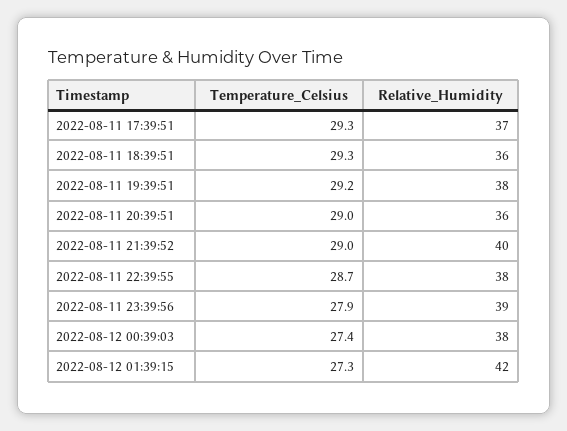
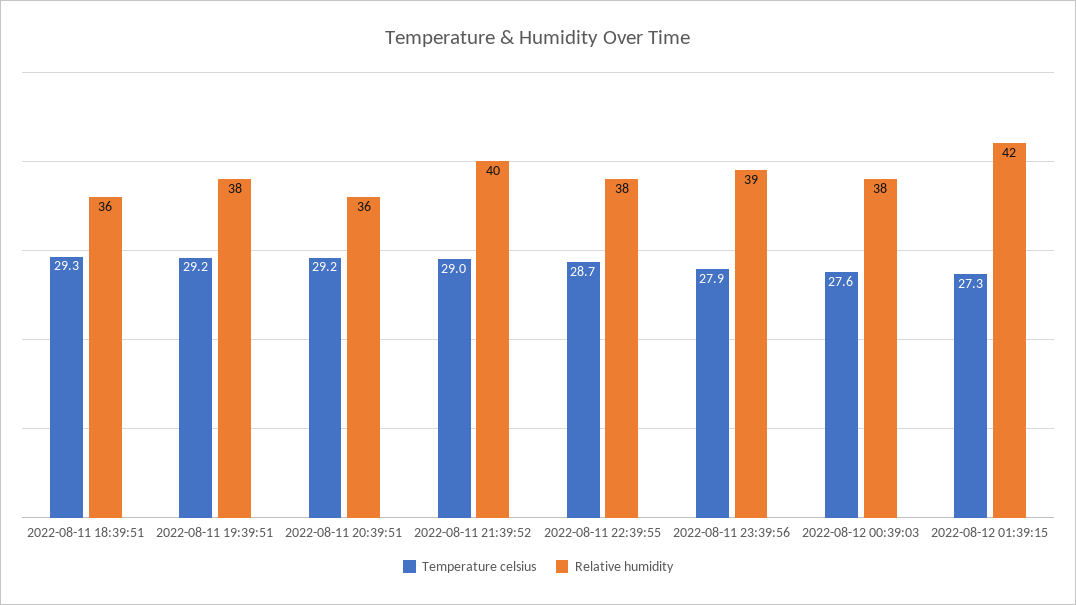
Temperature_Celsius, 2022-08-11 17:39:51: 29.3 -> none
Relative_Humidity, 2022-08-11 17:39:51: 37 -> none
Temperature_Celsius, 2022-08-11 20:39:51: 29 -> 29.2
Temperature_Celsius, 2022-08-12 00:39:03: 27.4 -> 27.6

